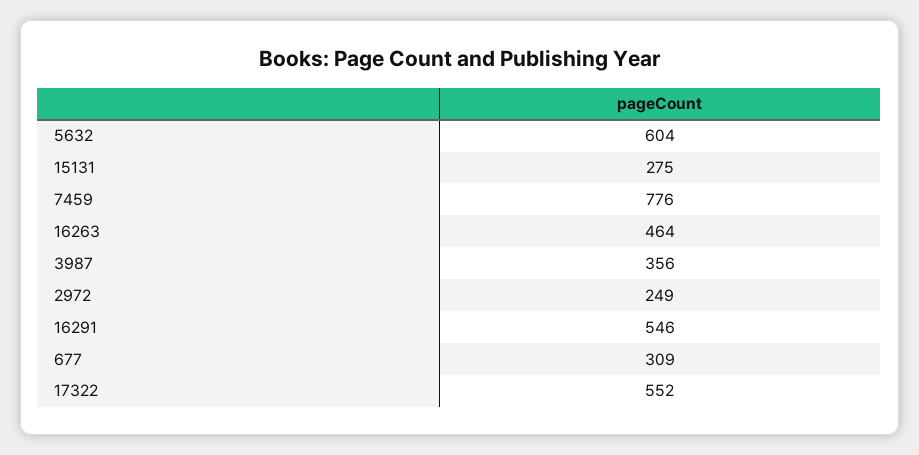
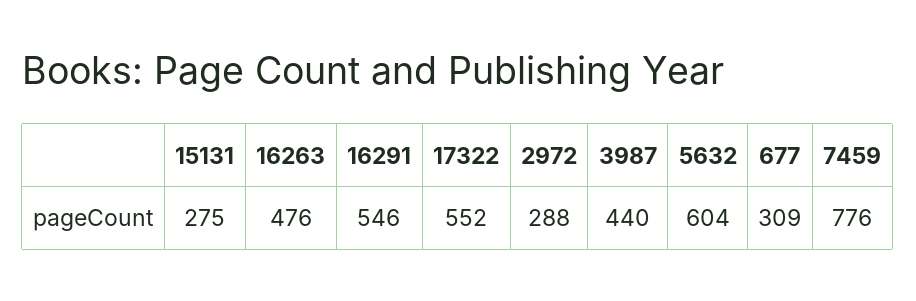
16263: 464 -> 476
3987: 356 -> 440
2972: 249 -> 288

